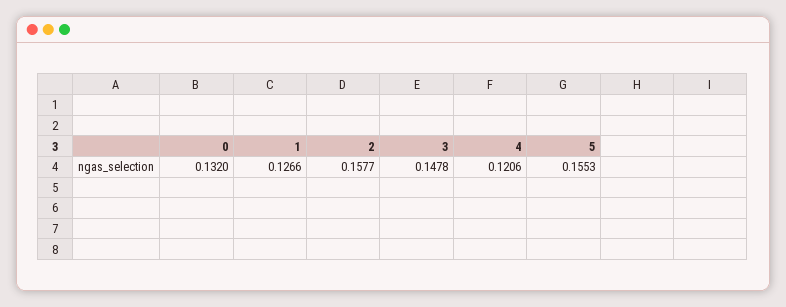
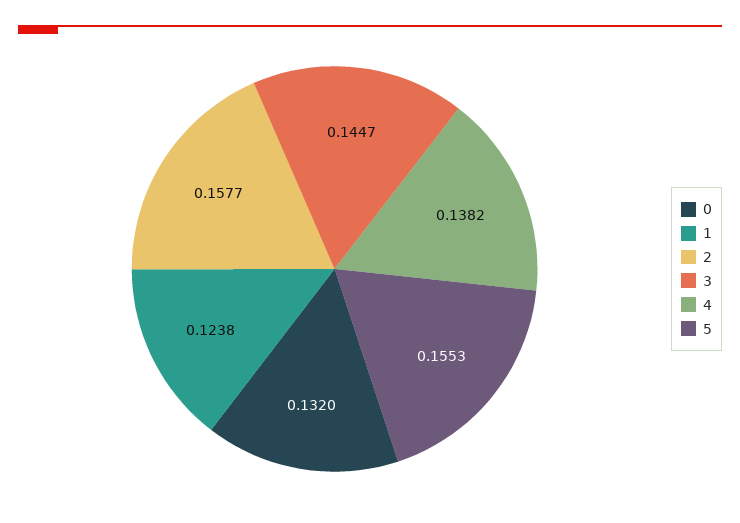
1: 0.1266 -> 0.1238
3: 0.1478 -> 0.1447
4: 0.1206 -> 0.1382

